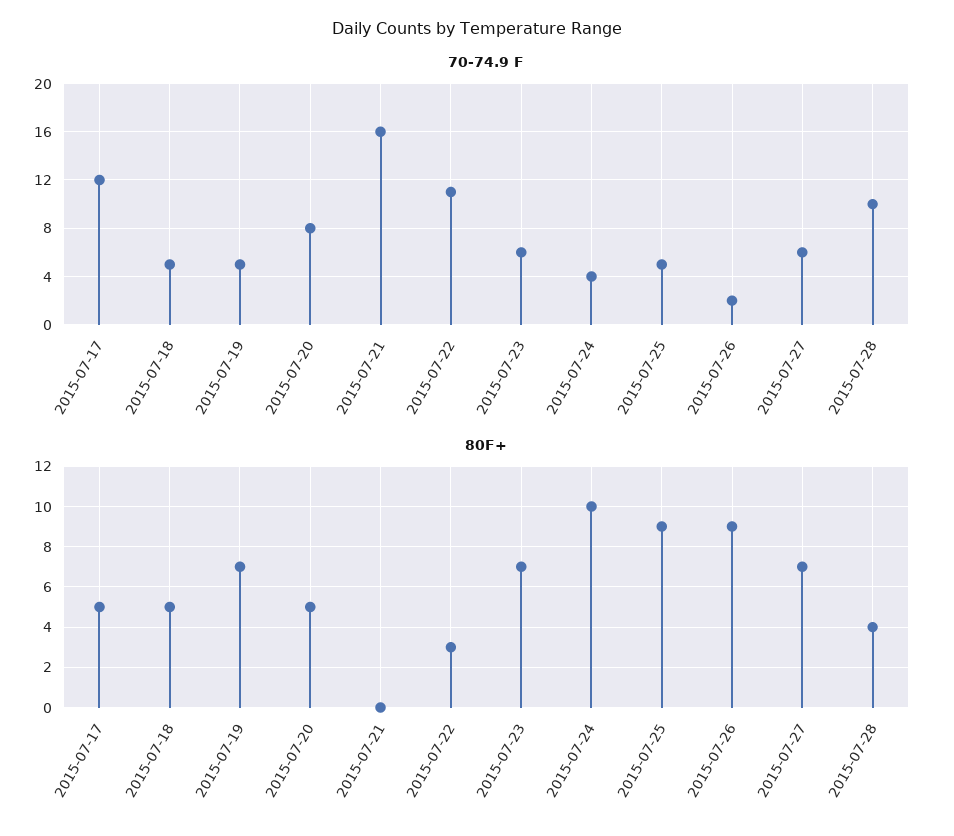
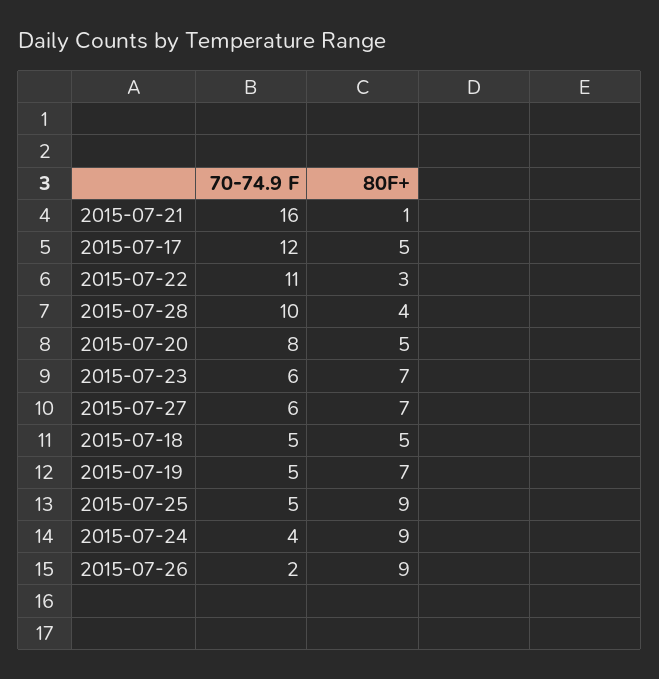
80F+, 2015-07-21: 0 -> 1
80F+, 2015-07-24: 10 -> 9

